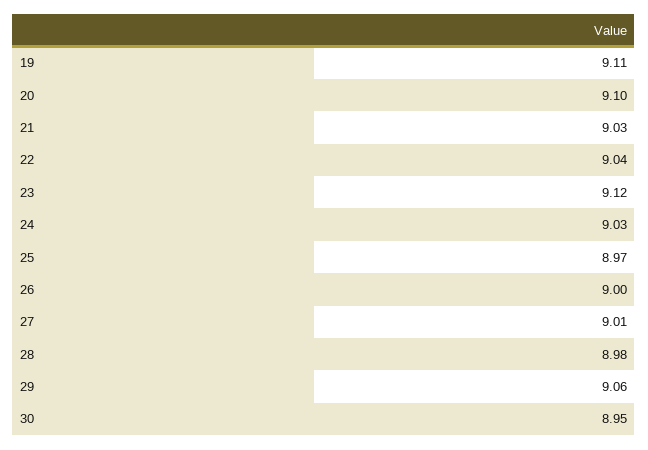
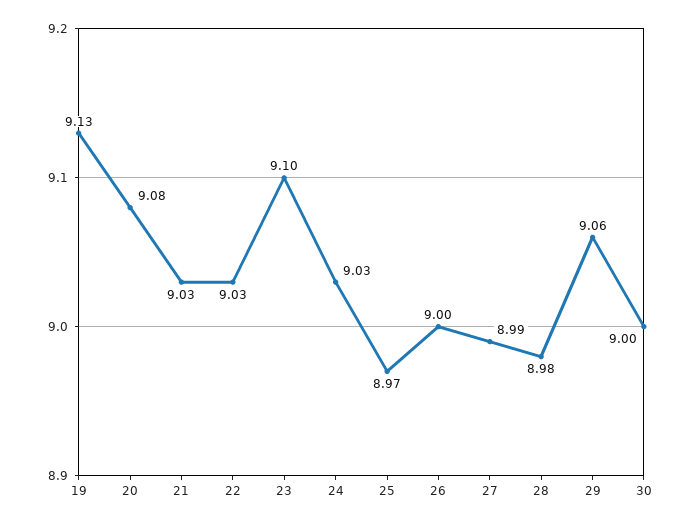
19: 9.11 -> 9.13
20: 9.1 -> 9.08
22: 9.04 -> 9.03
23: 9.12 -> 9.1
27: 9.01 -> 8.99
30: 8.95 -> 9

